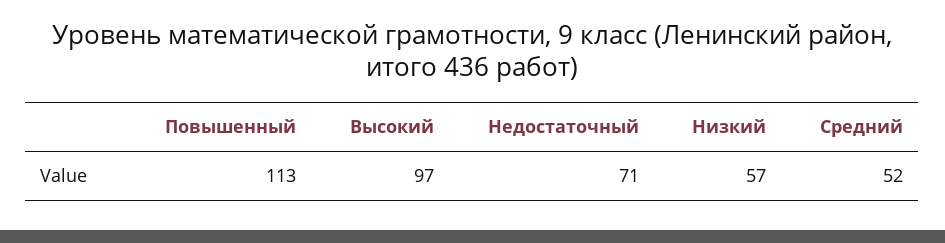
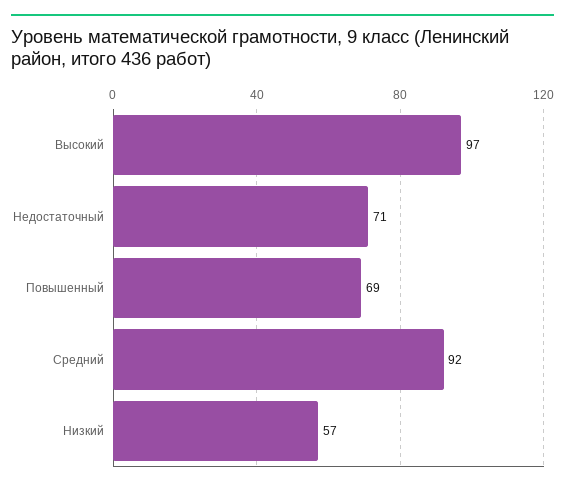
Повышенный: 113 -> 69
Средний: 52 -> 92

